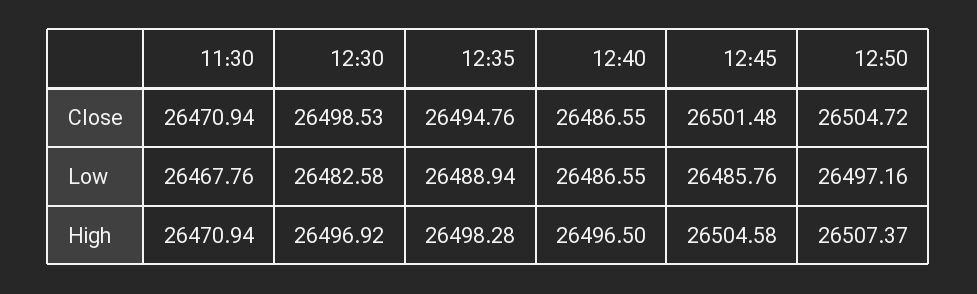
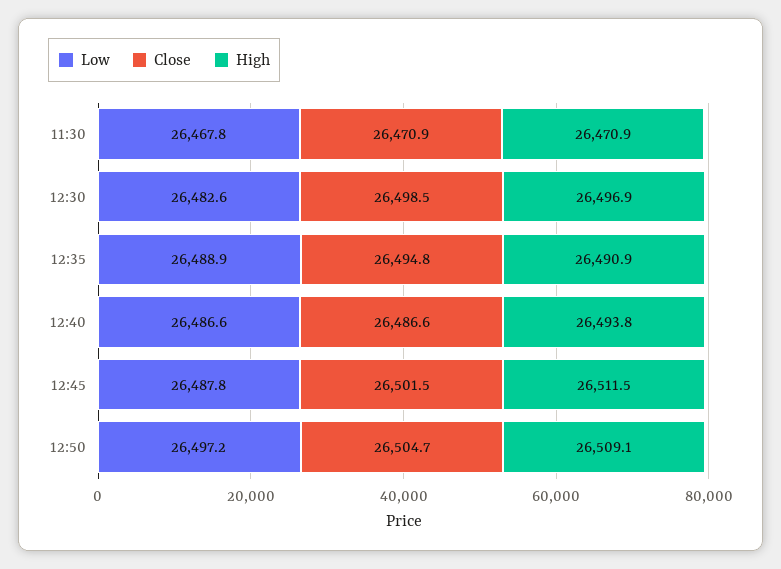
Low, 12:45: 26485.76 -> 26487.8
High, 12:35: 26498.28 -> 26490.9
High, 12:40: 26496.5 -> 26493.8
High, 12:45: 26504.58 -> 26511.5
High, 12:50: 26507.37 -> 26509.1

